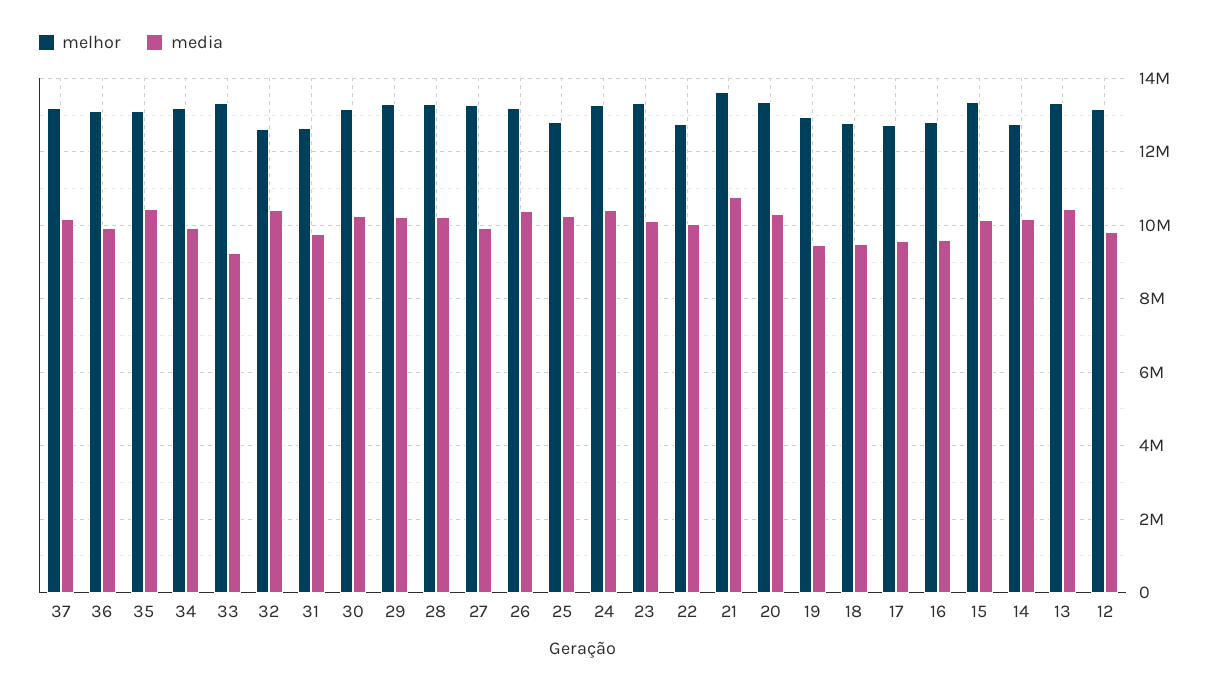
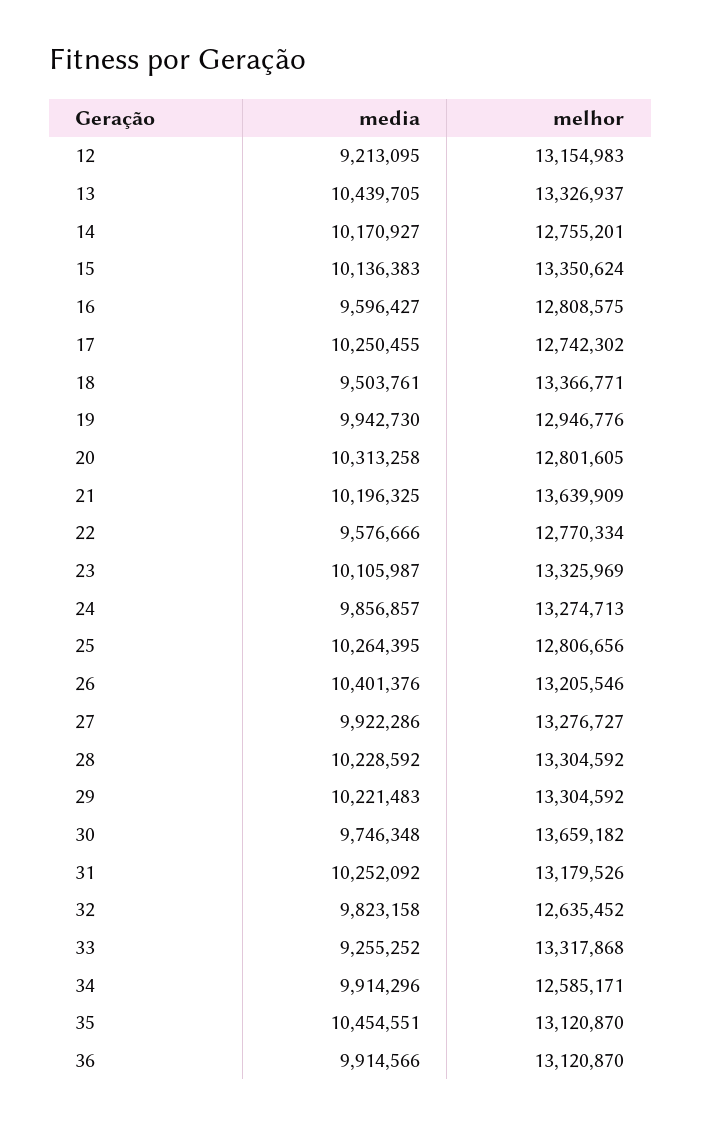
melhor, 37: 13200000 -> none
media, 37: 10200000 -> none
melhor, 34: 13200000 -> 12585171
media, 32: 10400000 -> 9823158
melhor, 31: 12600000 -> 13179526
media, 31: 9800000 -> 10252092
melhor, 30: 13200000 -> 13659182
media, 30: 10200000 -> 9746348
media, 24: 10400000 -> 9856857
media, 22: 10000000 -> 9576666
media, 21: 10800000 -> 10196325
melhor, 20: 13400000 -> 12801605
media, 19: 9400000 -> 9942730
melhor, 18: 12800000 -> 13366771
media, 17: 9600000 -> 10250455
media, 12: 9800000 -> 9213095

